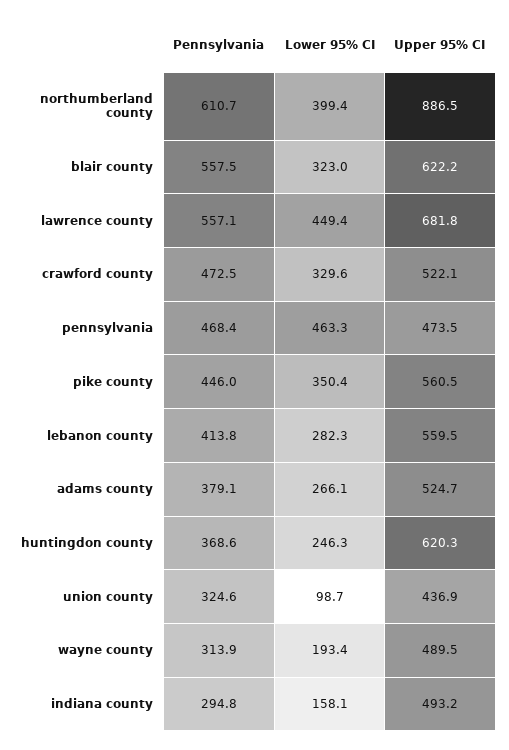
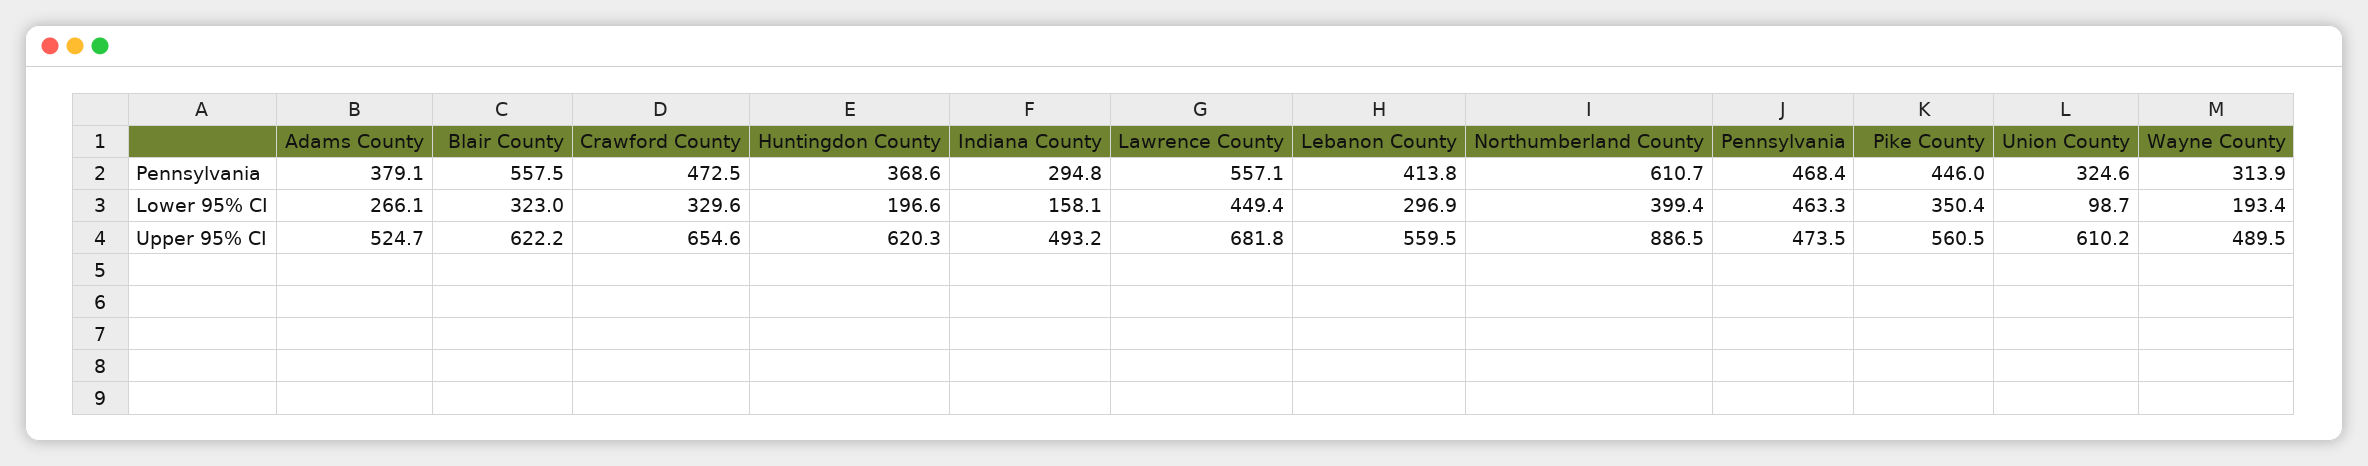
Upper 95% CI, crawford county: 522.1 -> 654.6
Lower 95% CI, lebanon county: 282.3 -> 296.9
Lower 95% CI, huntingdon county: 246.3 -> 196.6
Upper 95% CI, union county: 436.9 -> 610.2

